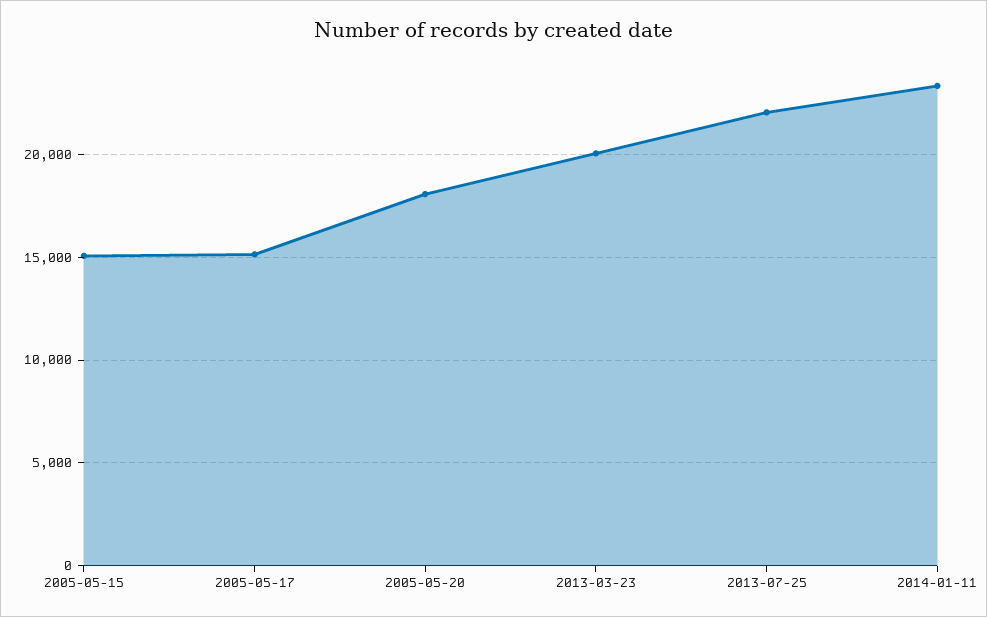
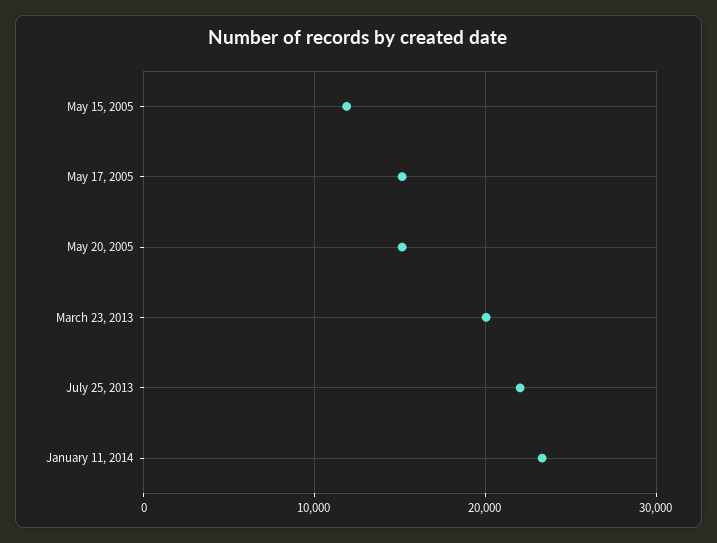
2005-05-15: 15000 -> 12000
2005-05-20: 18000 -> 15000

